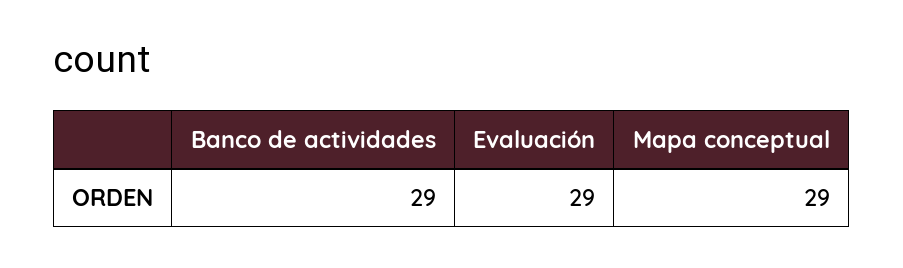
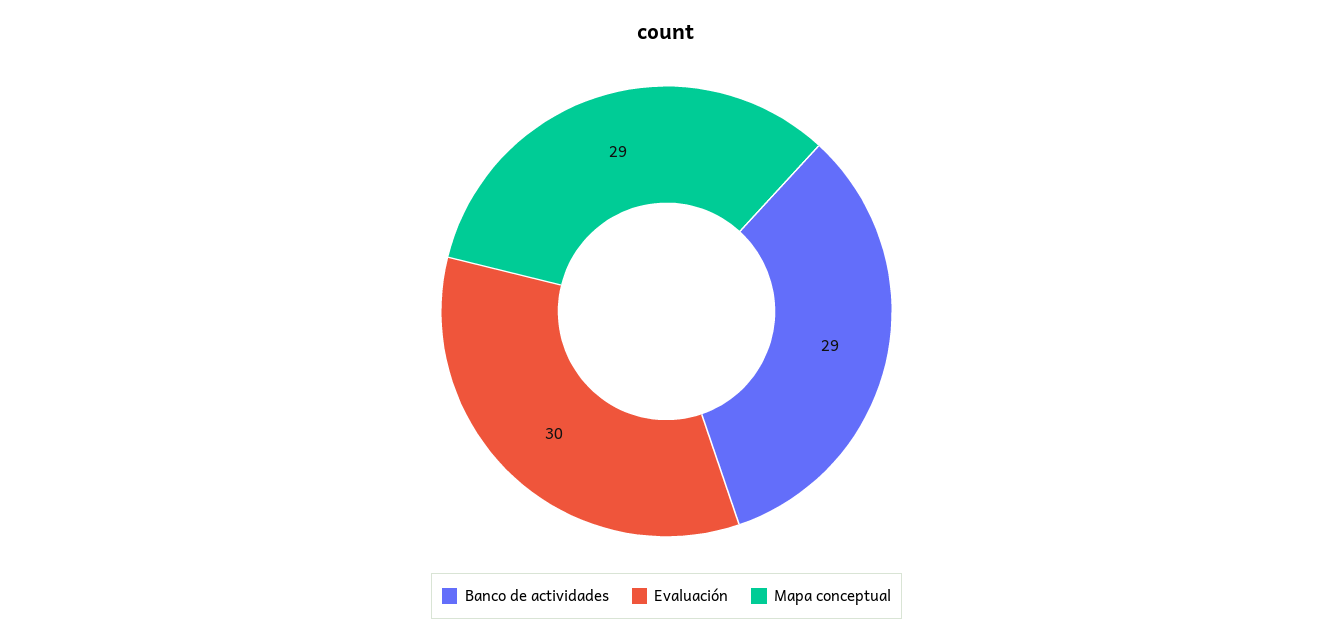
Evaluación: 29 -> 30

